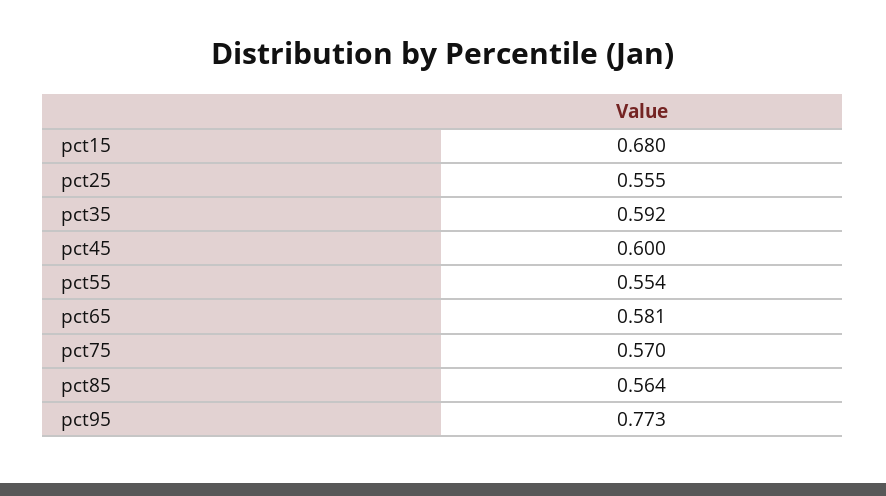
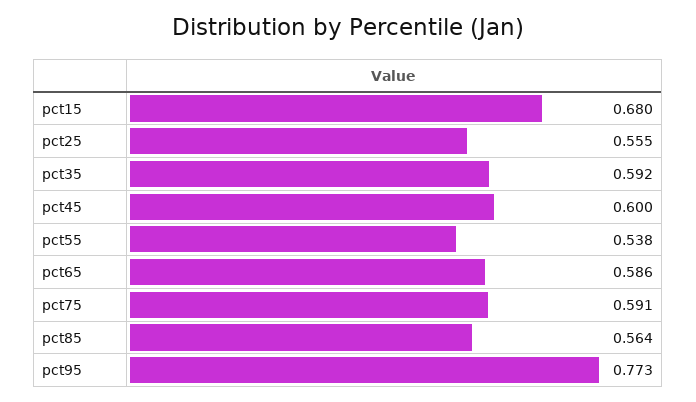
pct55: 0.554 -> 0.538
pct65: 0.581 -> 0.586
pct75: 0.57 -> 0.591

